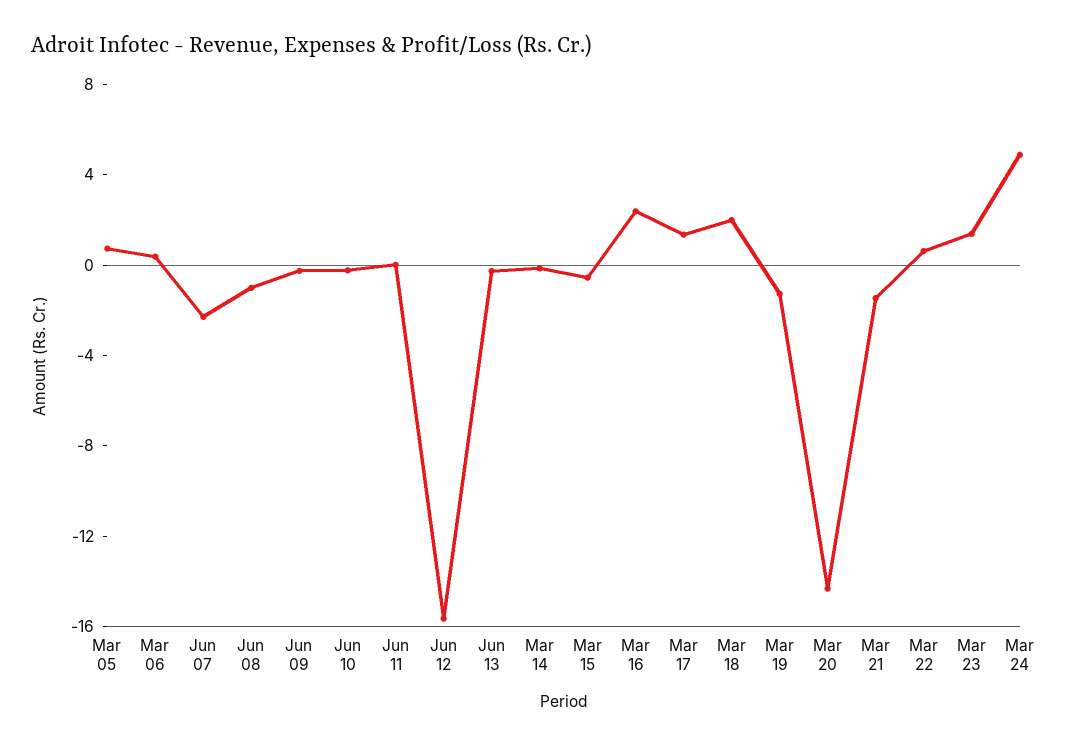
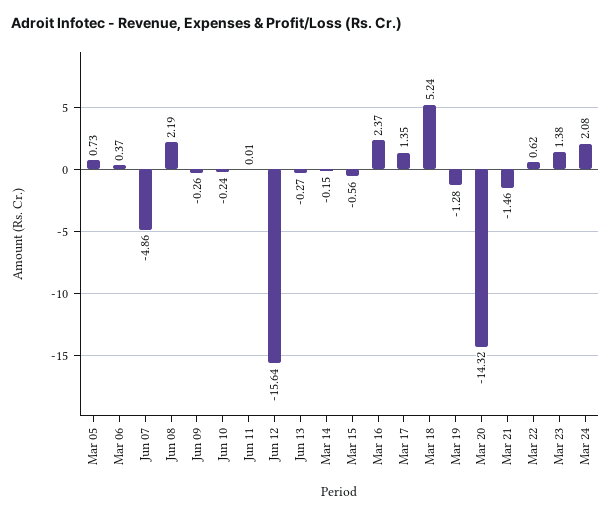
Jun 07: -2 -> -4.86
Jun 08: -1 -> 2.19
Mar 18: 2 -> 5.24
Mar 24: 5 -> 2.08

